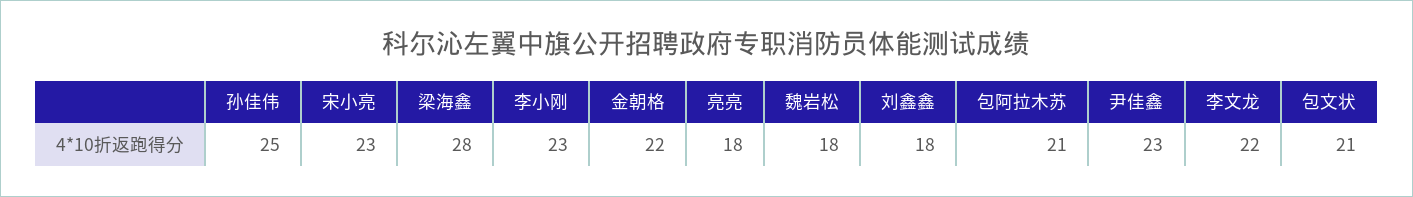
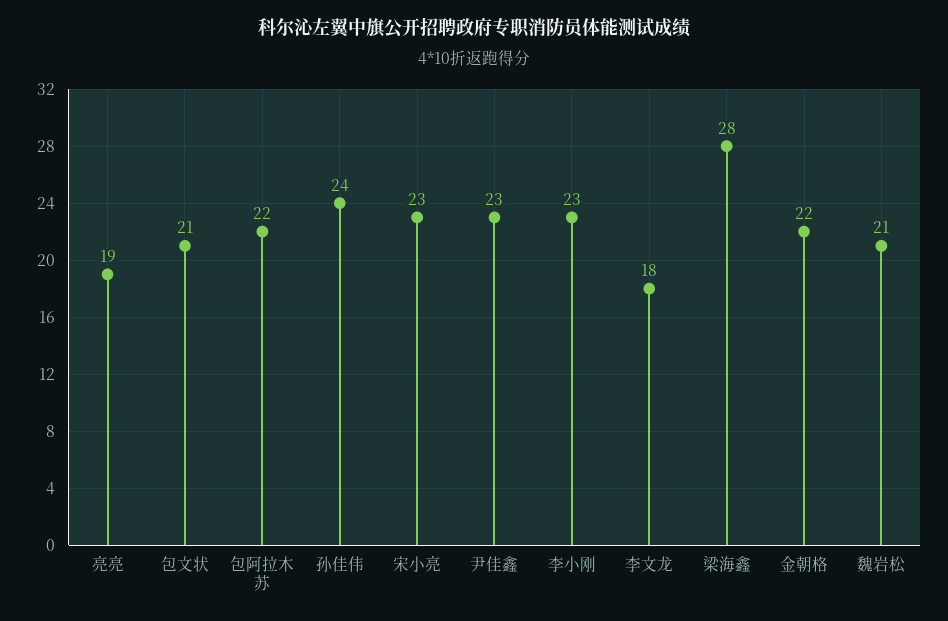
孙佳伟: 25 -> 24
亮亮: 18 -> 19
魏岩松: 18 -> 21
刘鑫鑫: 18 -> none
包阿拉木苏: 21 -> 22
李文龙: 22 -> 18

